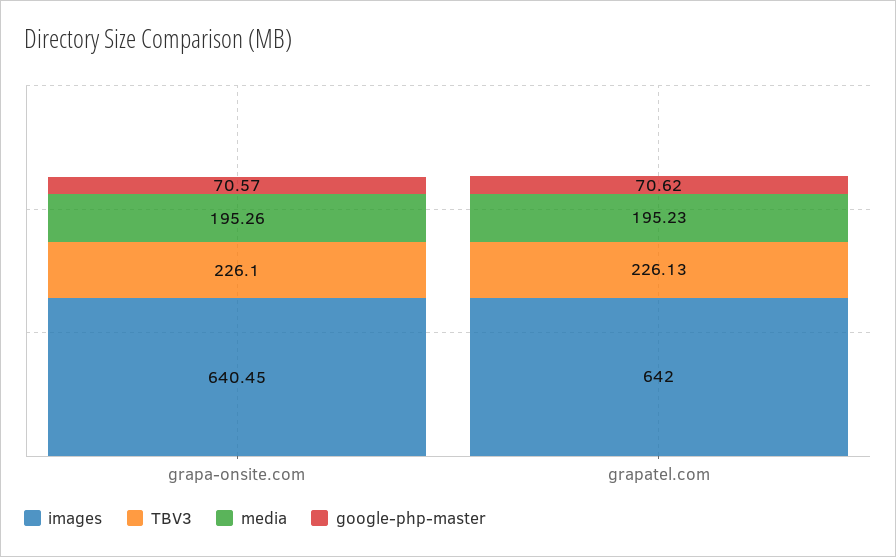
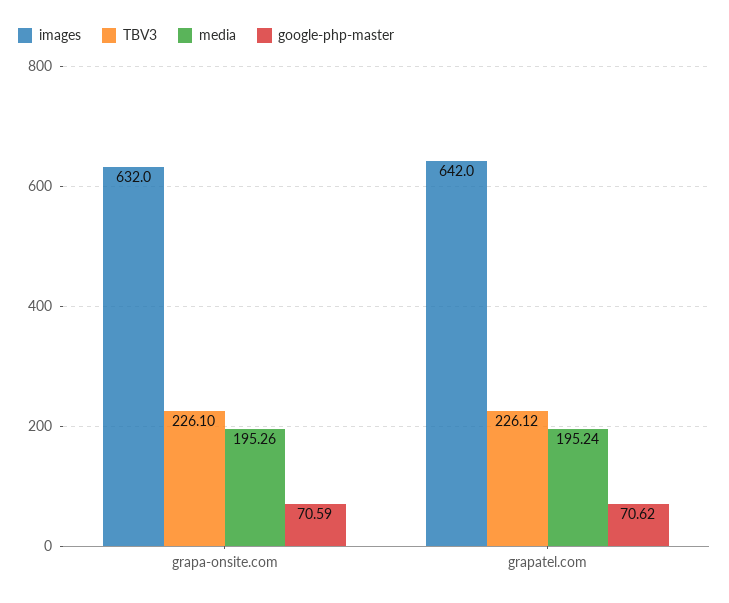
images, grapa-onsite.com: 640.45 -> 632
google-php-master, grapa-onsite.com: 70.57 -> 70.59
TBV3, grapatel.com: 226.13 -> 226.12
media, grapatel.com: 195.23 -> 195.24

